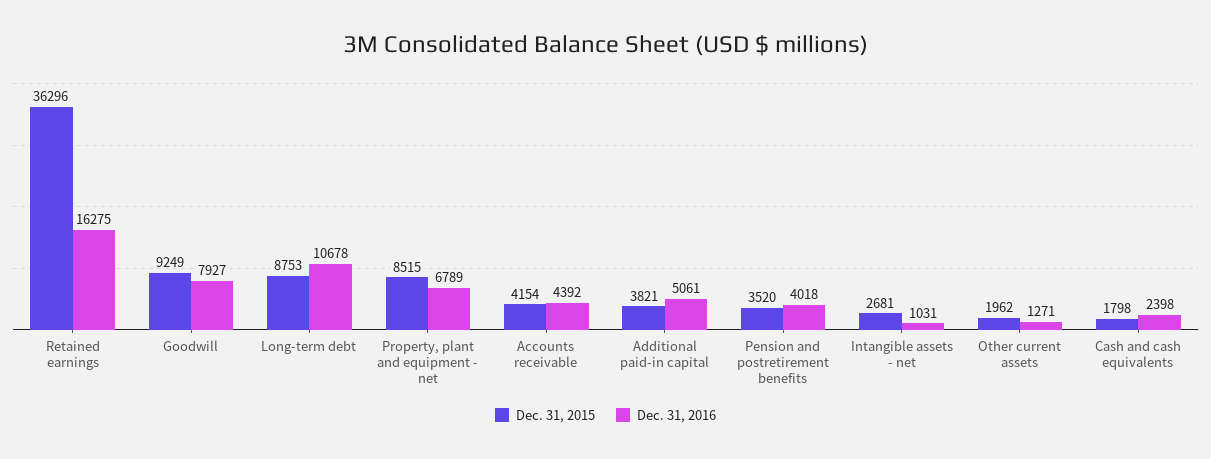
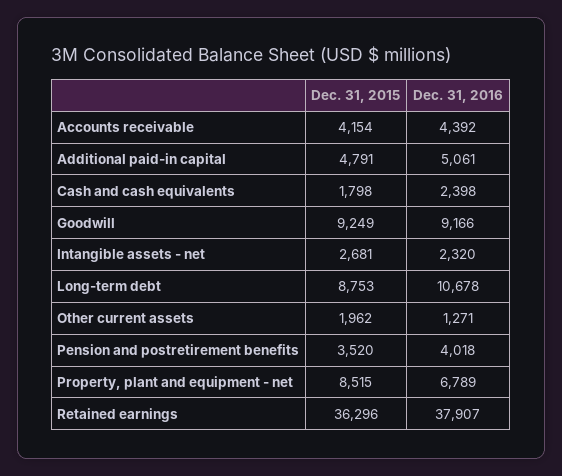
Dec. 31, 2016, Retained earnings: 16275 -> 37907
Dec. 31, 2016, Goodwill: 7927 -> 9166
Dec. 31, 2015, Additional paid-in capital: 3821 -> 4791
Dec. 31, 2016, Intangible assets - net: 1031 -> 2320

